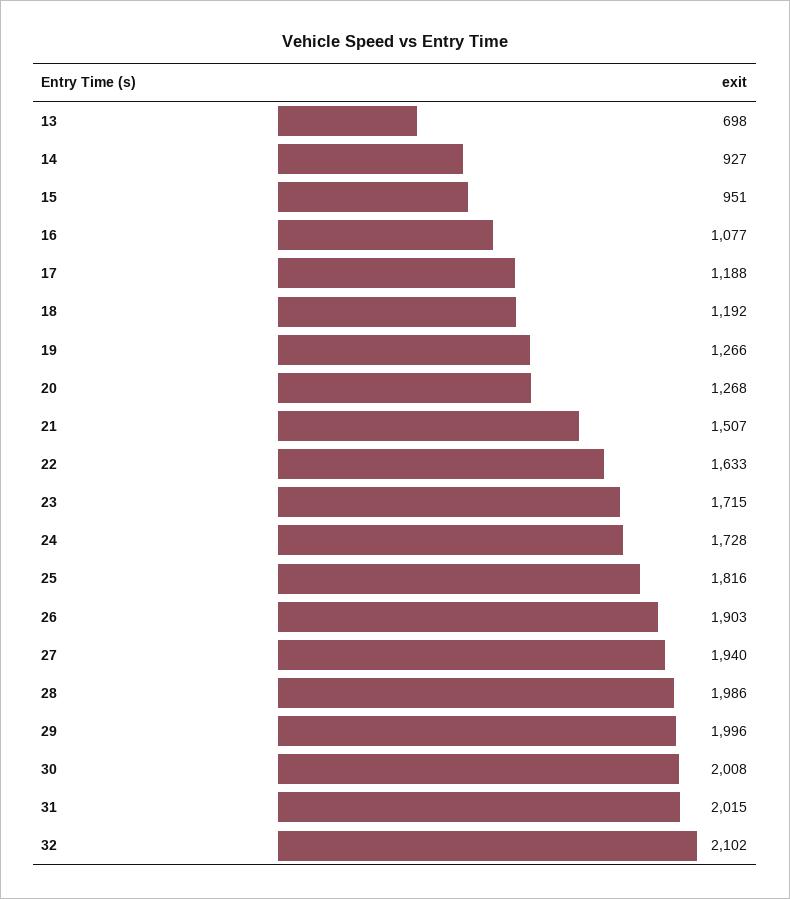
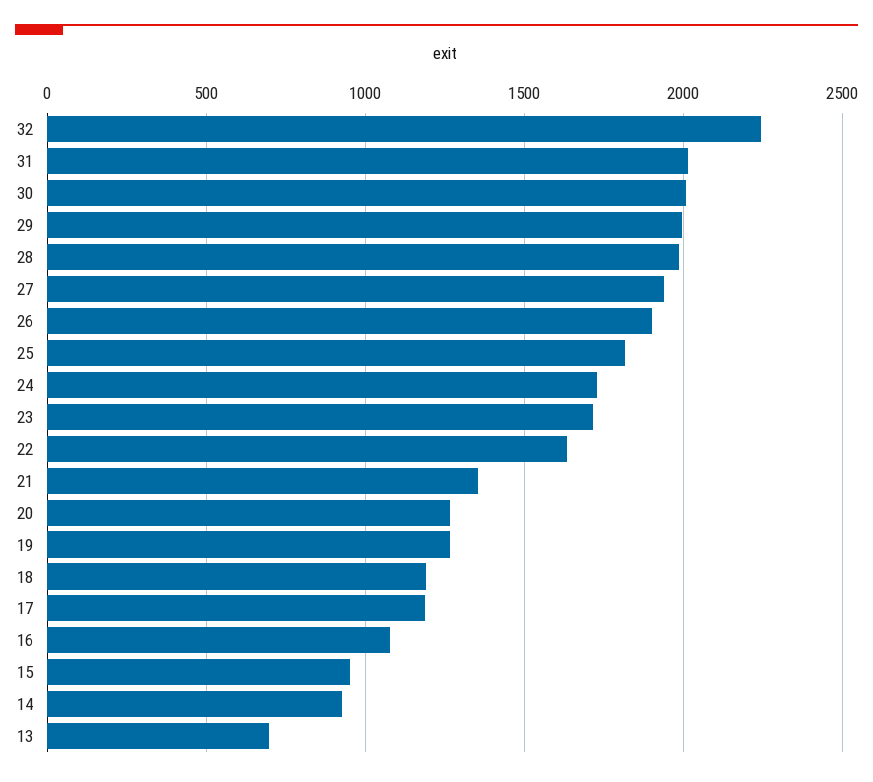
21: 1507 -> 1350
32: 2102 -> 2250

